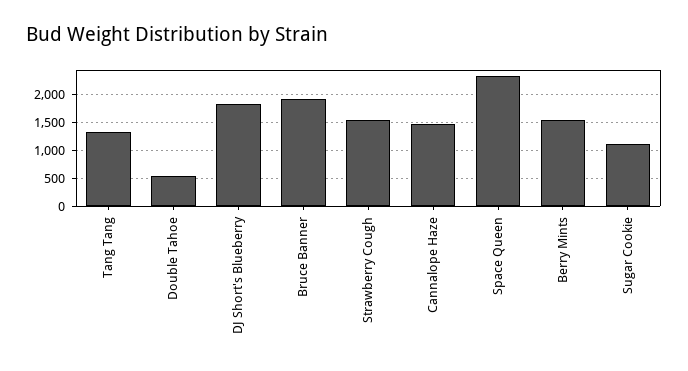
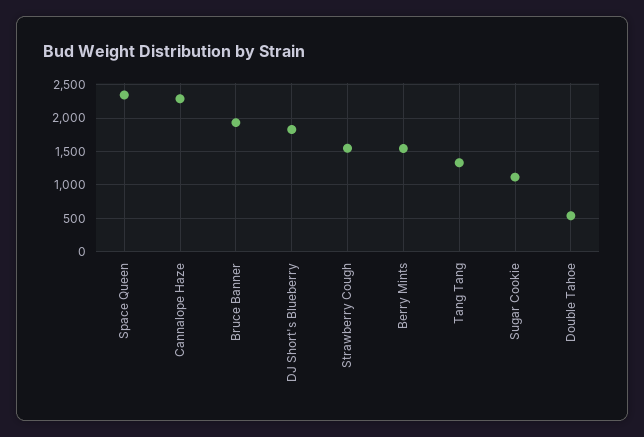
Cannalope Haze: 1500 -> 2300

